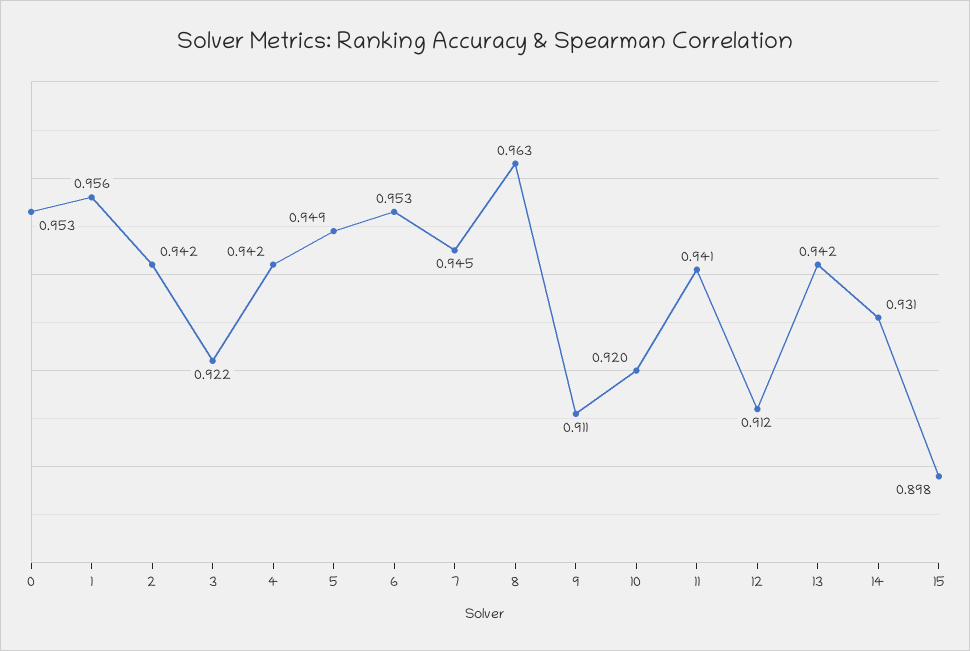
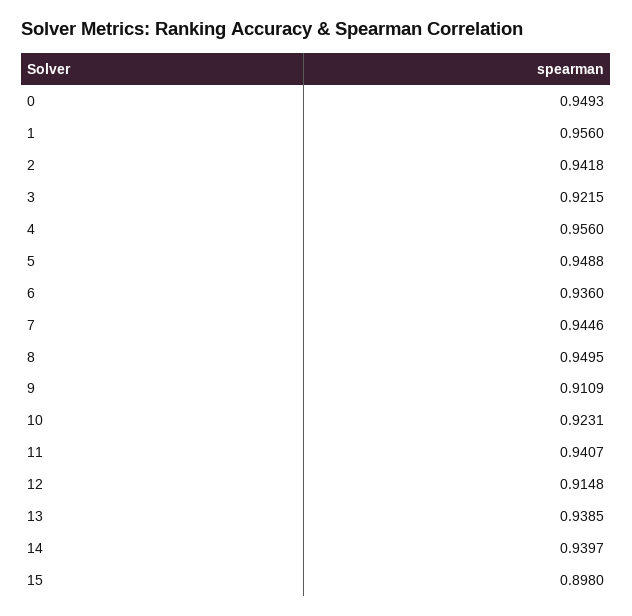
0: 0.953 -> 0.9493
4: 0.942 -> 0.956
6: 0.953 -> 0.936
8: 0.963 -> 0.9495
10: 0.92 -> 0.9231
12: 0.912 -> 0.9148
13: 0.942 -> 0.9385
14: 0.931 -> 0.9397

